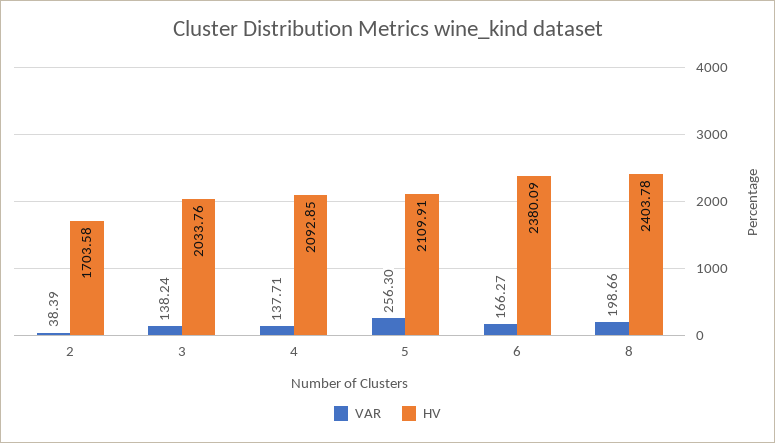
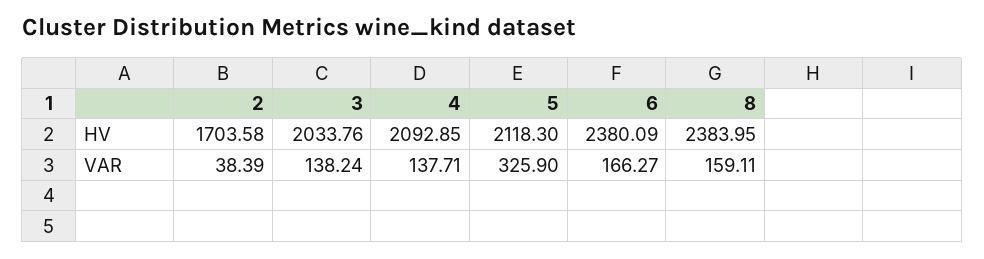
VAR, 5: 256.3 -> 325.9
HV, 5: 2109.91 -> 2118.3
VAR, 8: 198.66 -> 159.11
HV, 8: 2403.78 -> 2383.95

